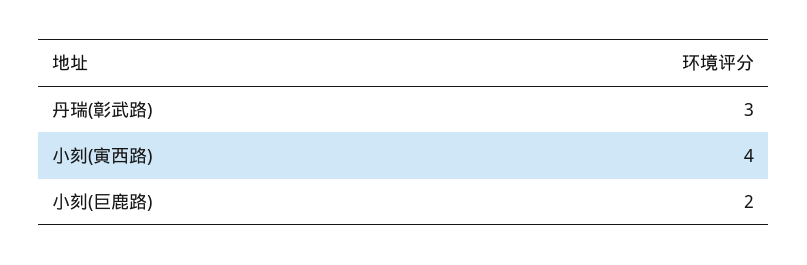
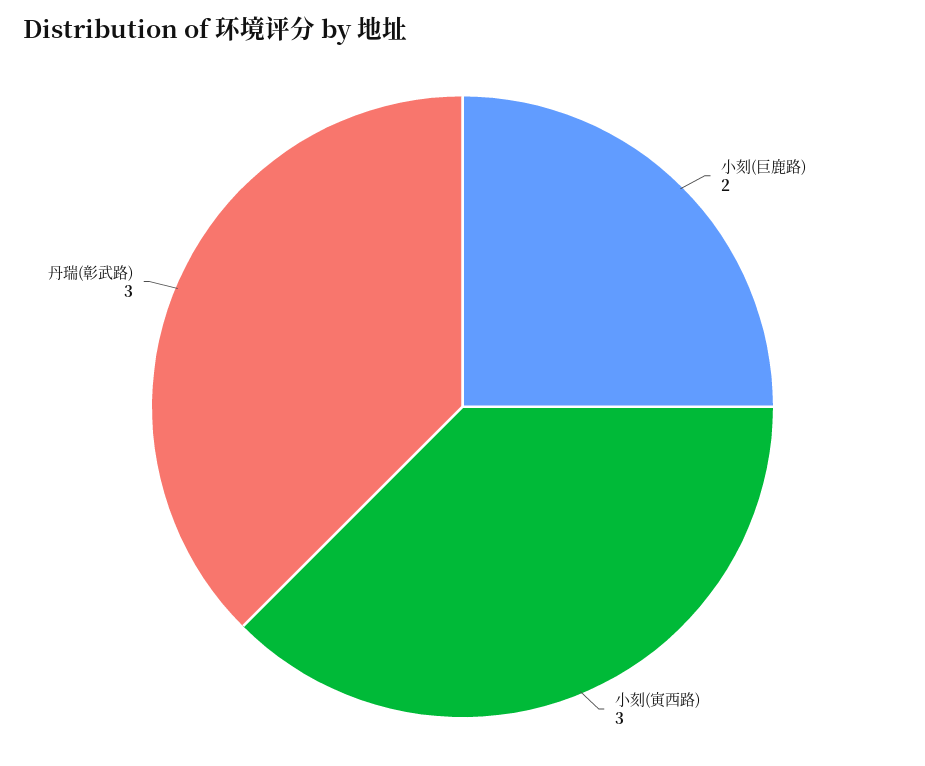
小刻(寅西路): 4 -> 3

